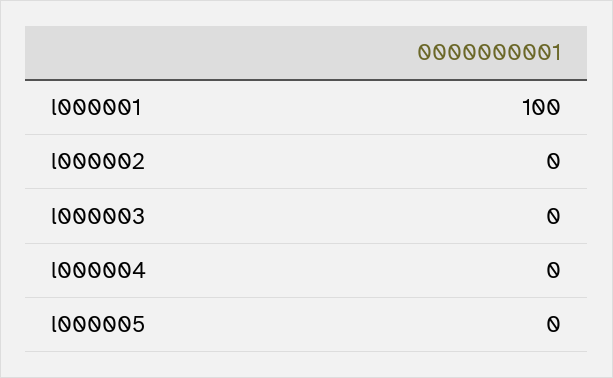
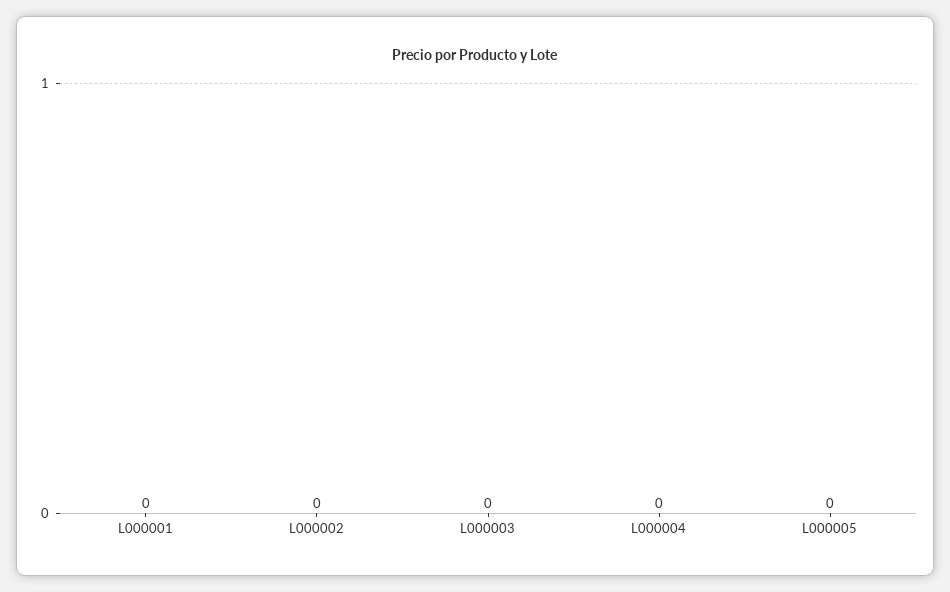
l000001: 100 -> 0

